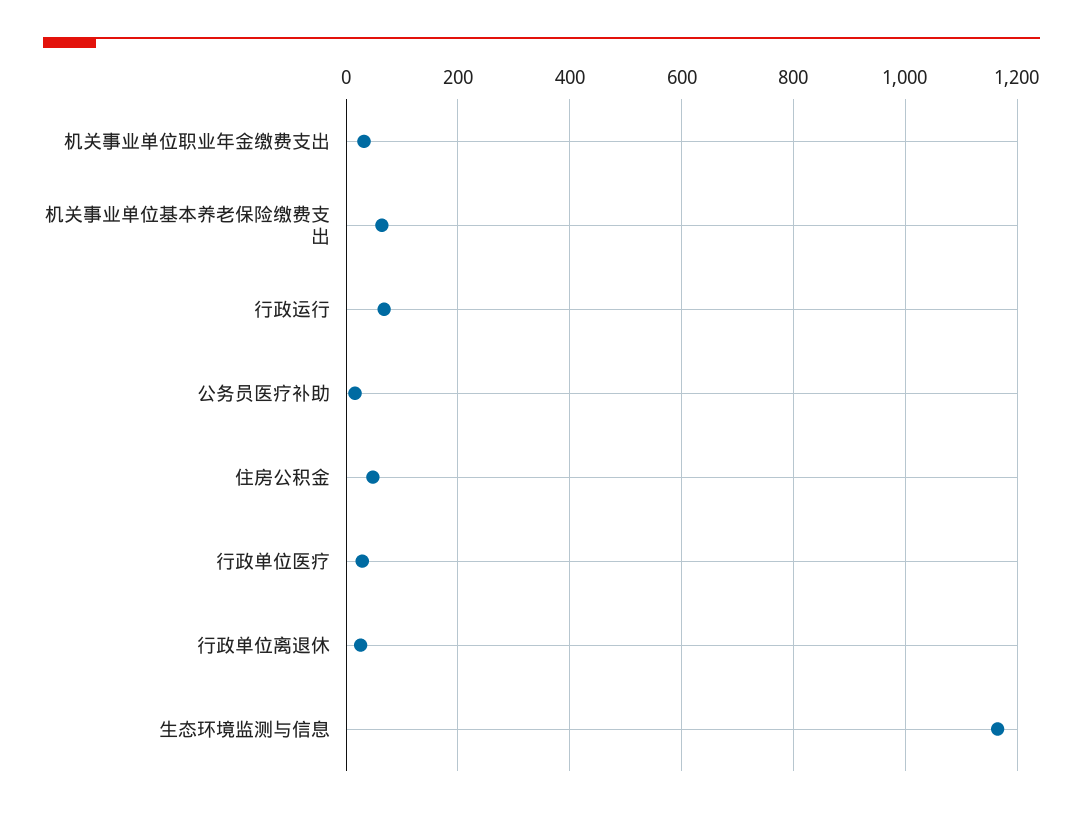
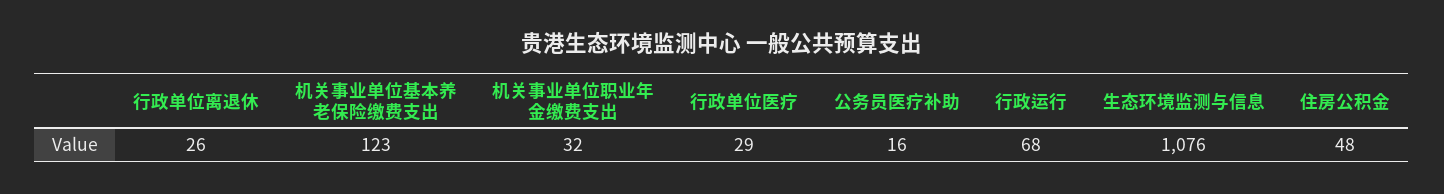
机关事业单位基本养老保险缴费支出: 60 -> 123
生态环境监测与信息: 1160 -> 1076

